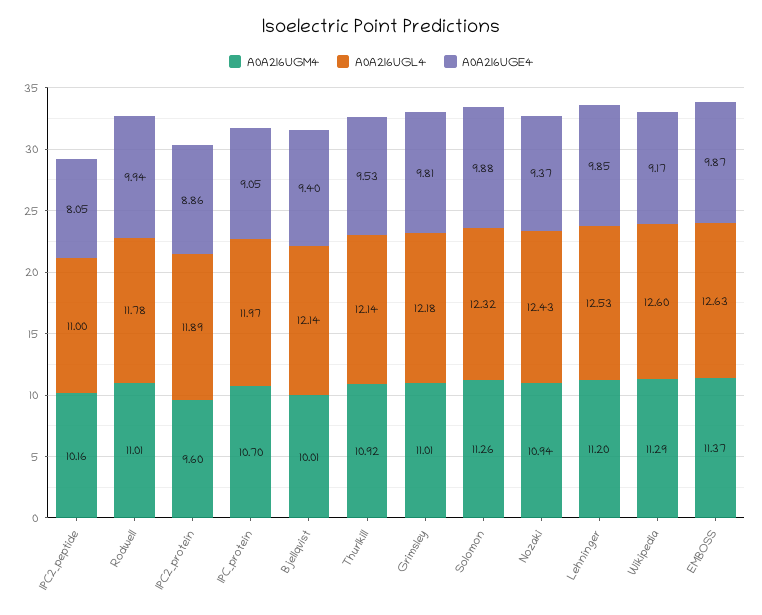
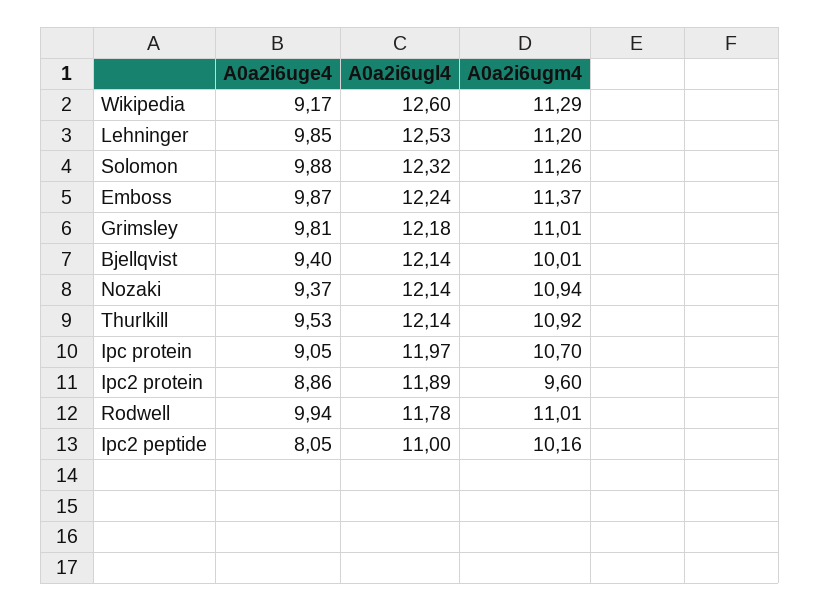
A0A2I6UGL4, Nozaki: 12.43 -> 12.14
A0A2I6UGL4, EMBOSS: 12.63 -> 12.24

